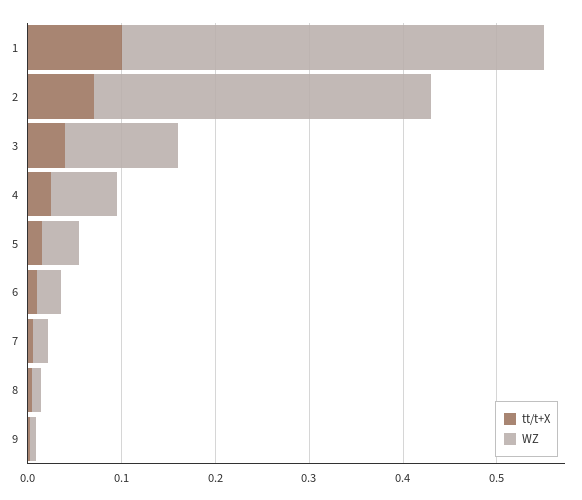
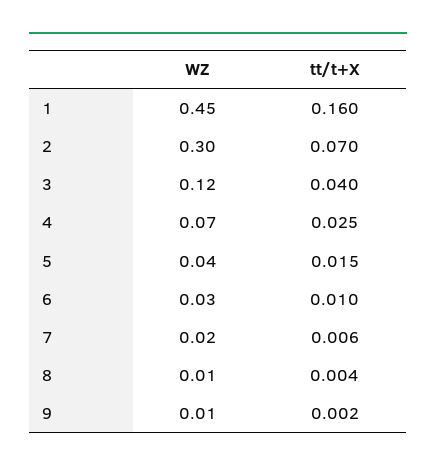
tt/t+X, 1: 0.1 -> 0.16
WZ, 2: 0.36 -> 0.3

